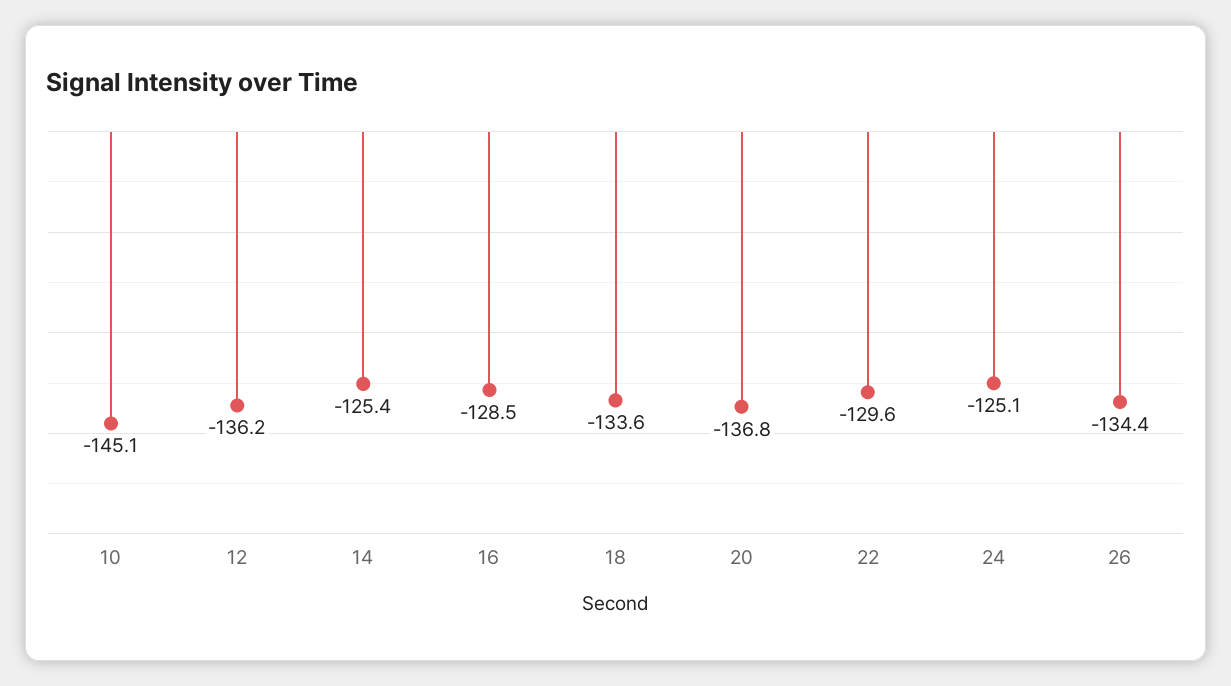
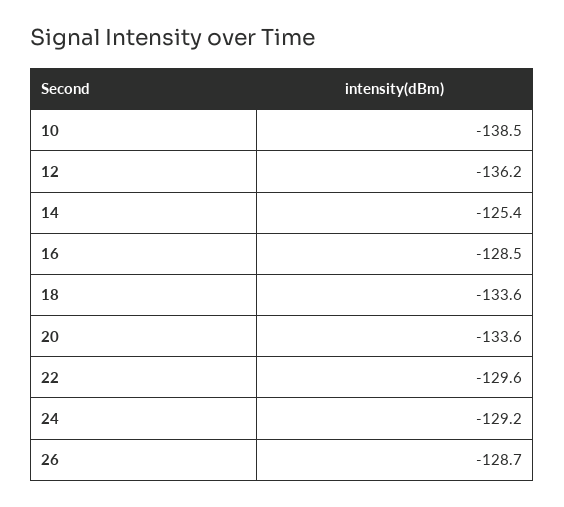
10: -145.1 -> -138.5
20: -136.8 -> -133.6
24: -125.1 -> -129.2
26: -134.4 -> -128.7

